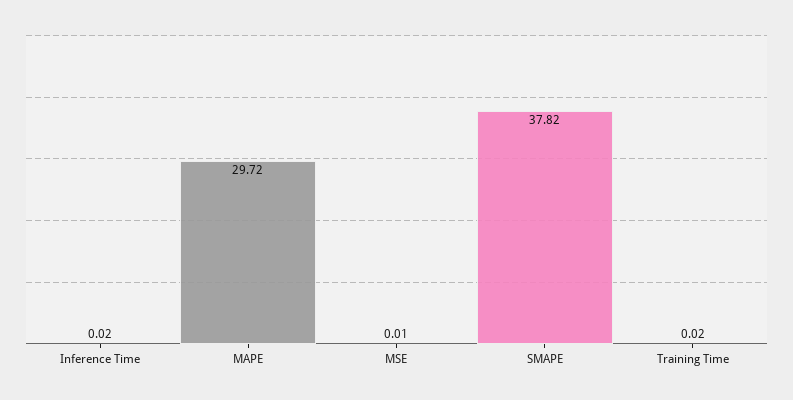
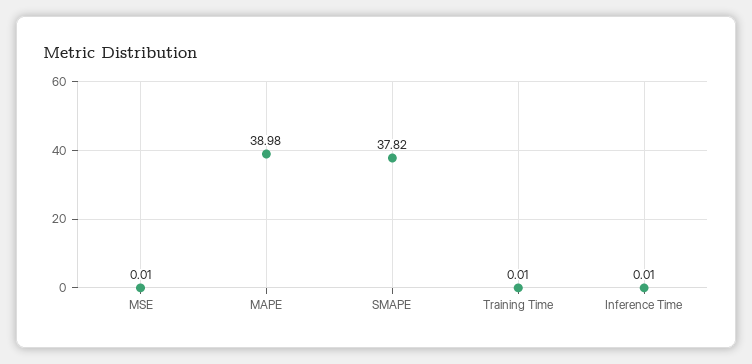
Inference Time: 0.02 -> 0.01
MAPE: 29.72 -> 38.98
Training Time: 0.02 -> 0.01

